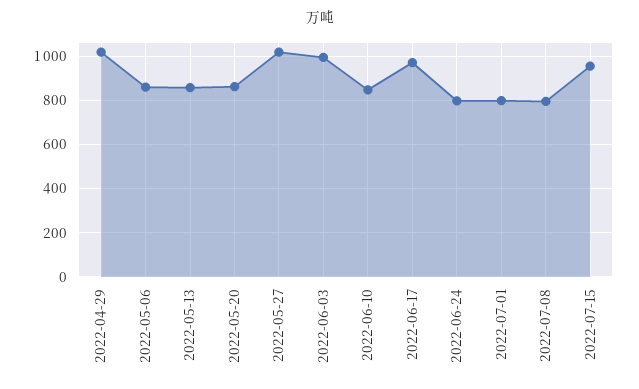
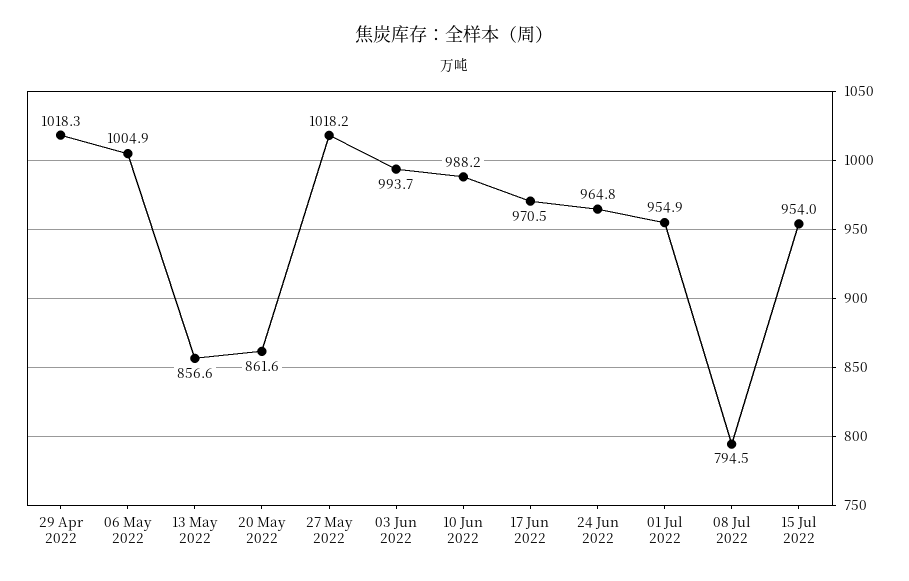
2022-05-06: 850 -> 1004.9
2022-06-10: 850 -> 988.2
2022-06-24: 800 -> 964.8
2022-07-01: 800 -> 954.9

